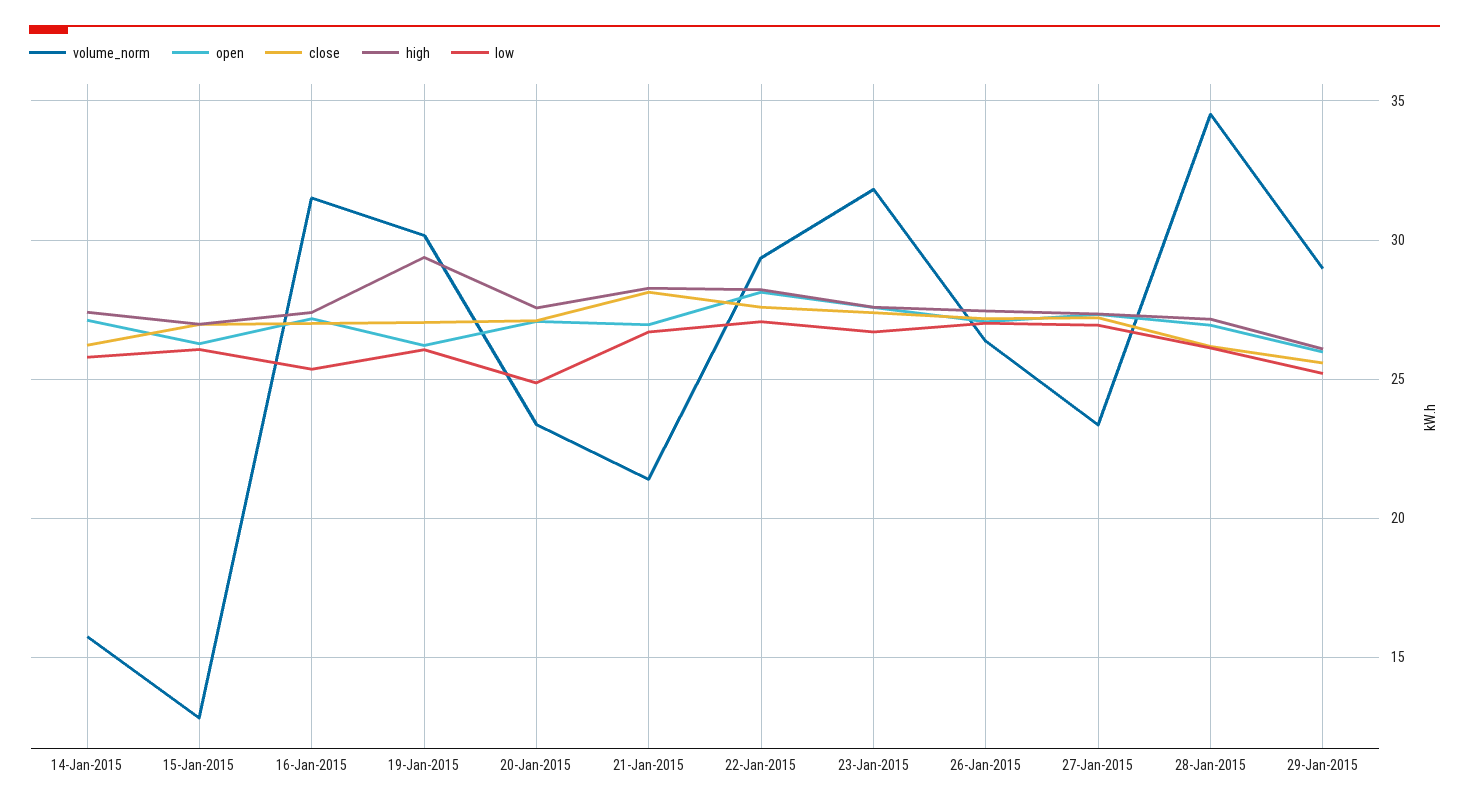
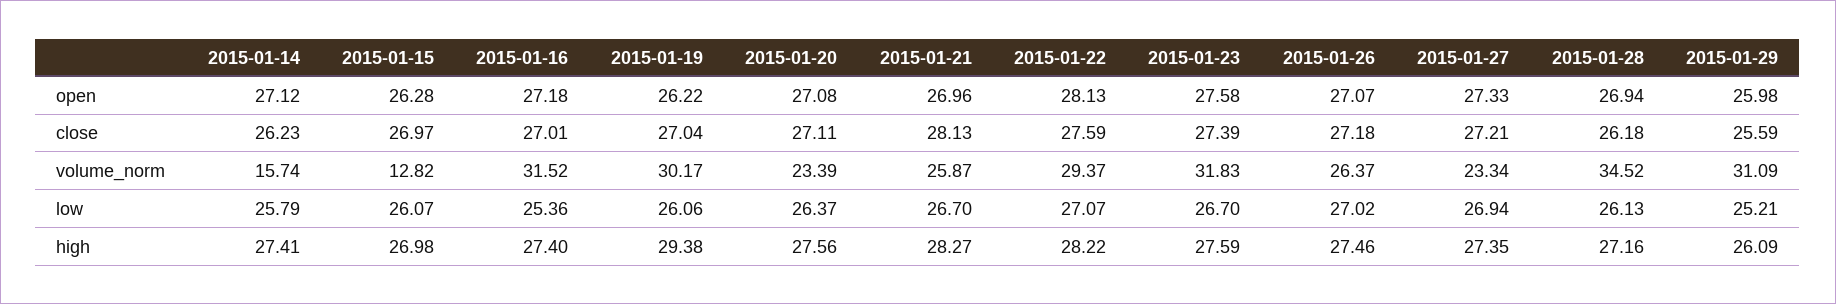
low, 20-Jan-2015: 25 -> 26.37
volume_norm, 21-Jan-2015: 21.5 -> 25.87
volume_norm, 29-Jan-2015: 29 -> 31.09

